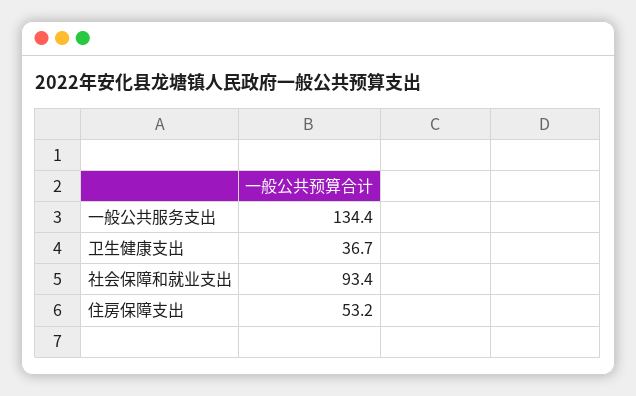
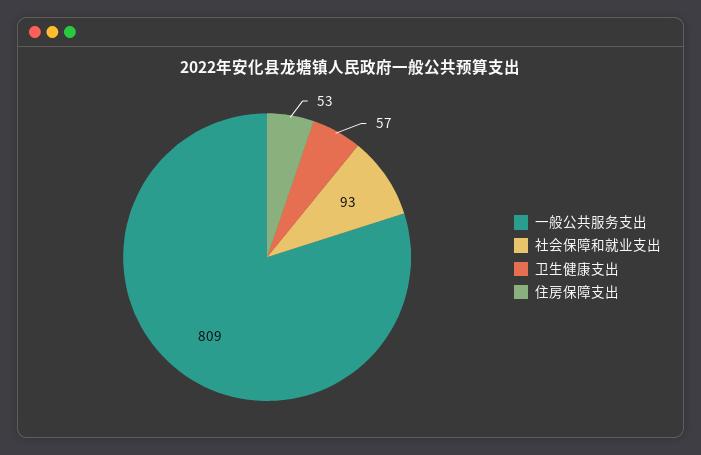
一般公共服务支出: 134.4 -> 809
卫生健康支出: 36.7 -> 57

